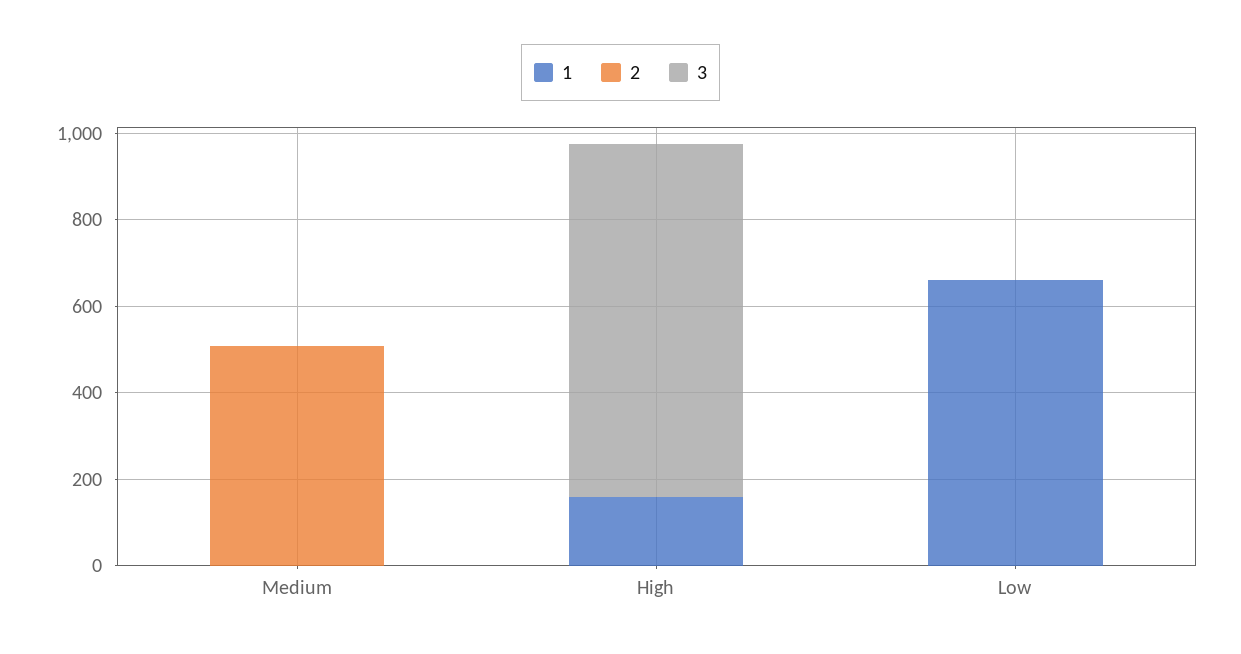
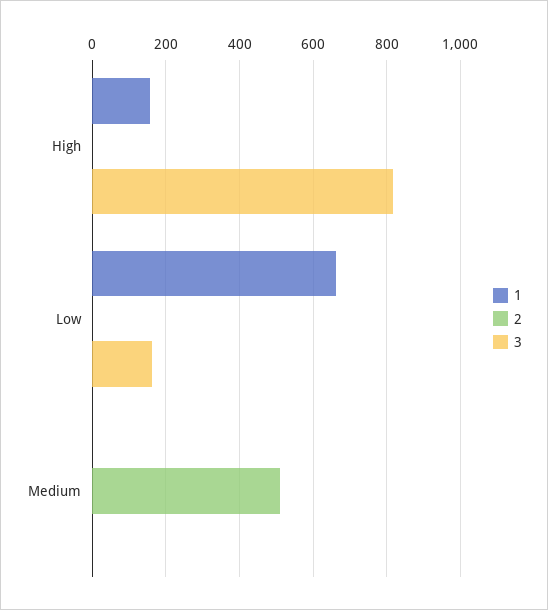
3, Low: 0 -> 160

